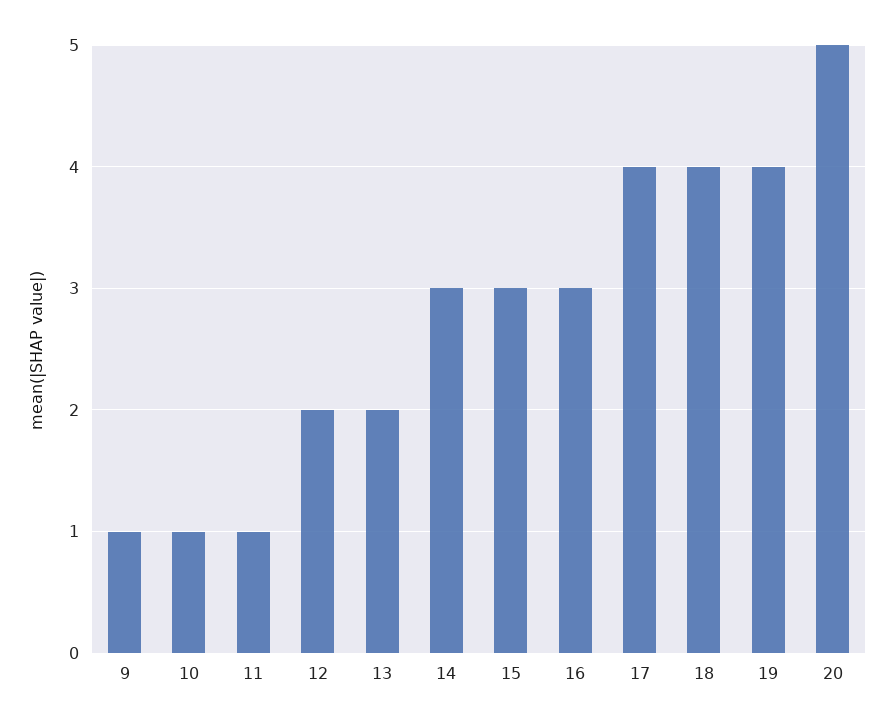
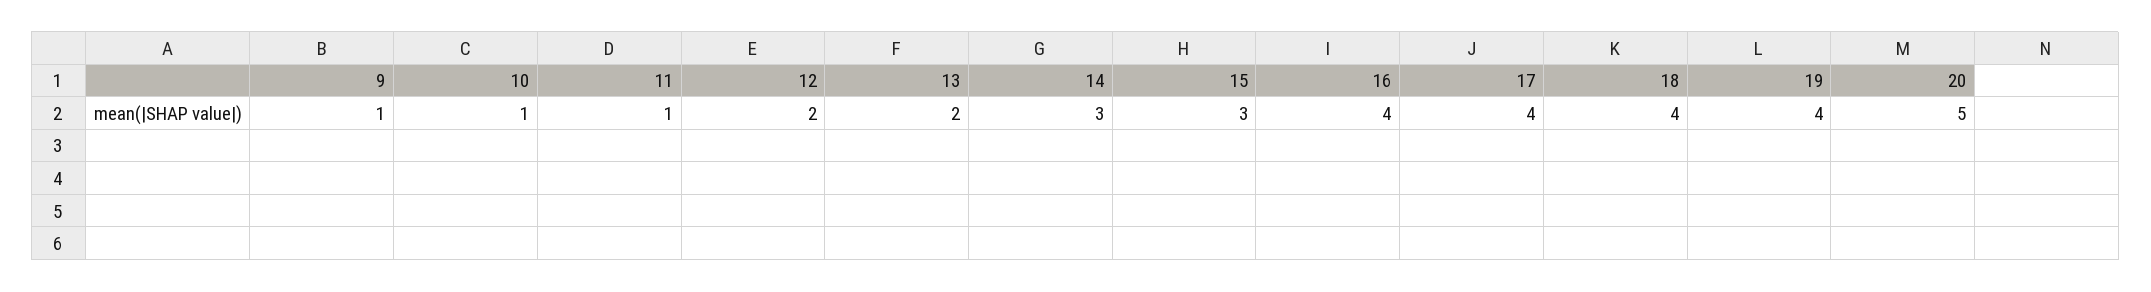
16: 3 -> 4

